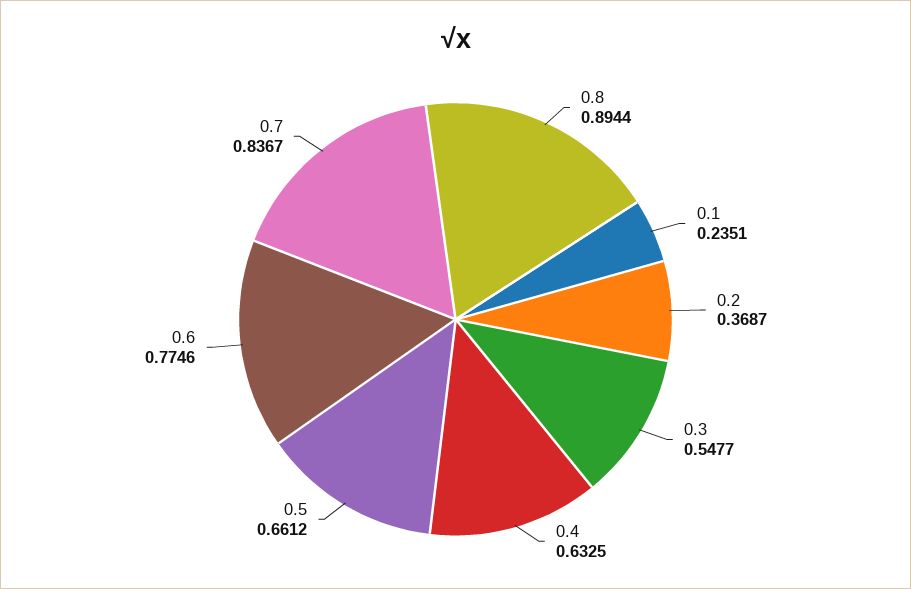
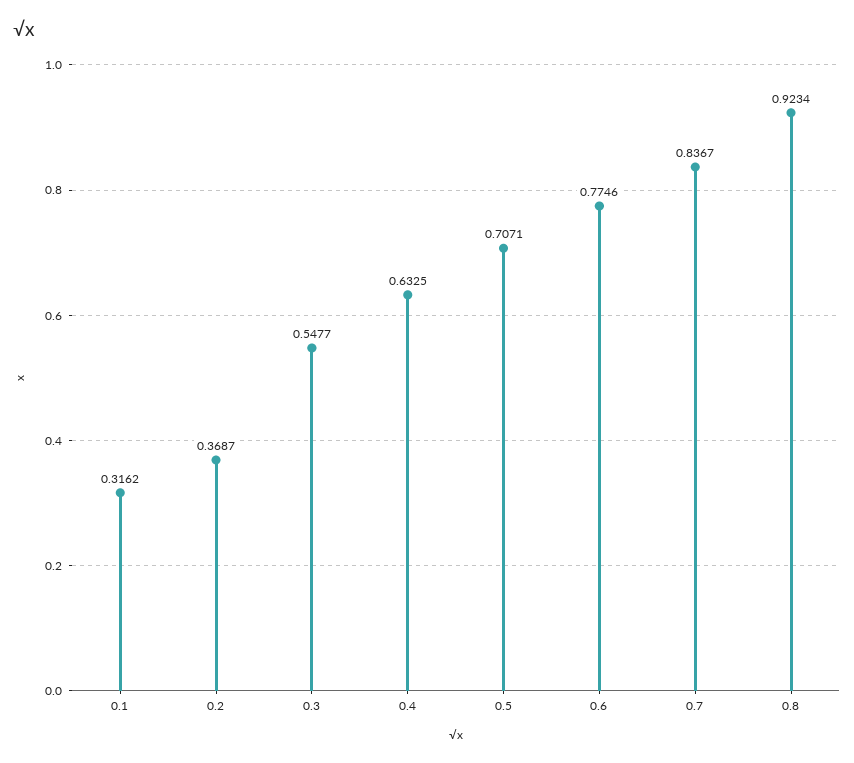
0.8: 0.8944 -> 0.9234
0.1: 0.2351 -> 0.3162
0.5: 0.6612 -> 0.7071

